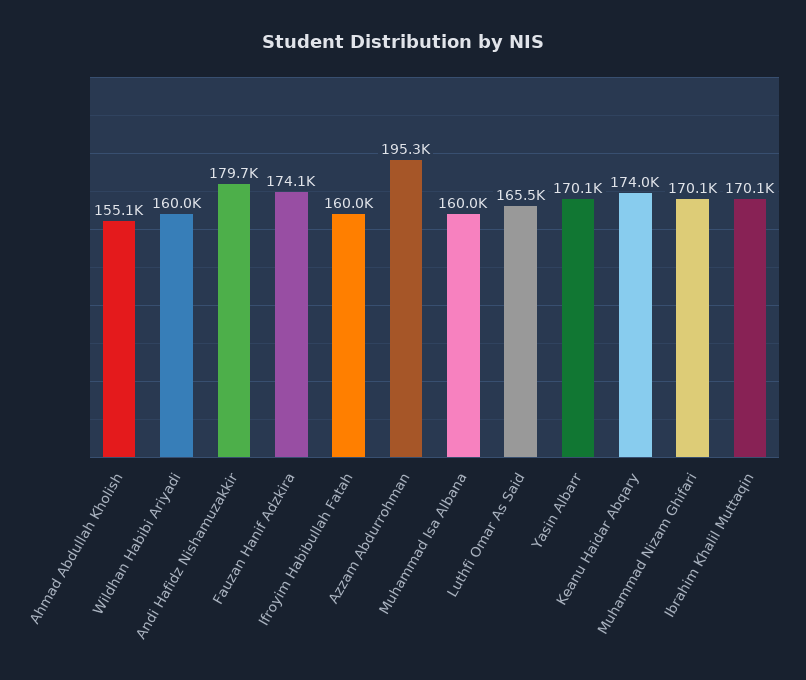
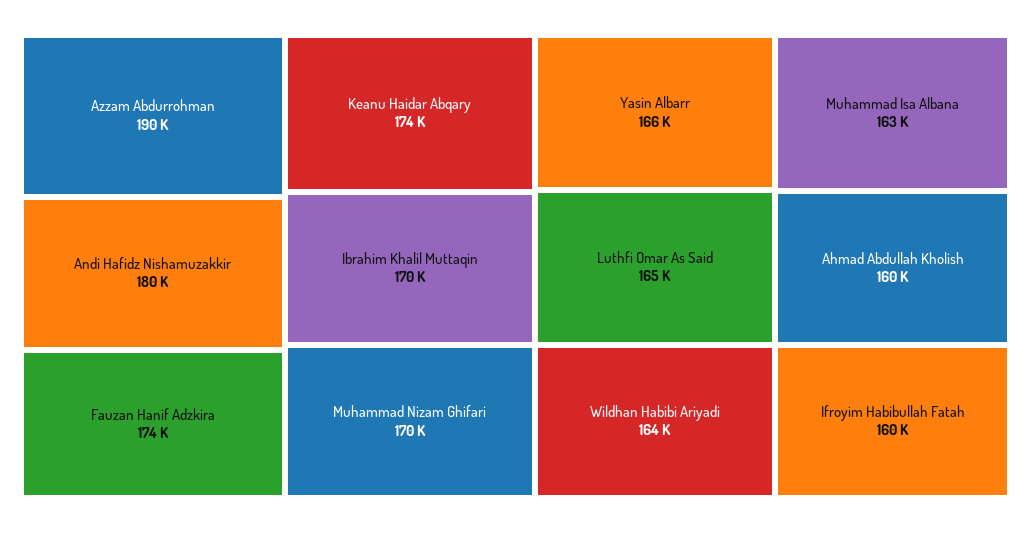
Ahmad Abdullah Kholish: 155100 -> 160000
Wildhan Habibi Ariyadi: 160000 -> 164000
Azzam Abdurrohman: 195300 -> 190000
Muhammad Isa Albana: 160000 -> 163000
Yasin Albarr: 170100 -> 166000

